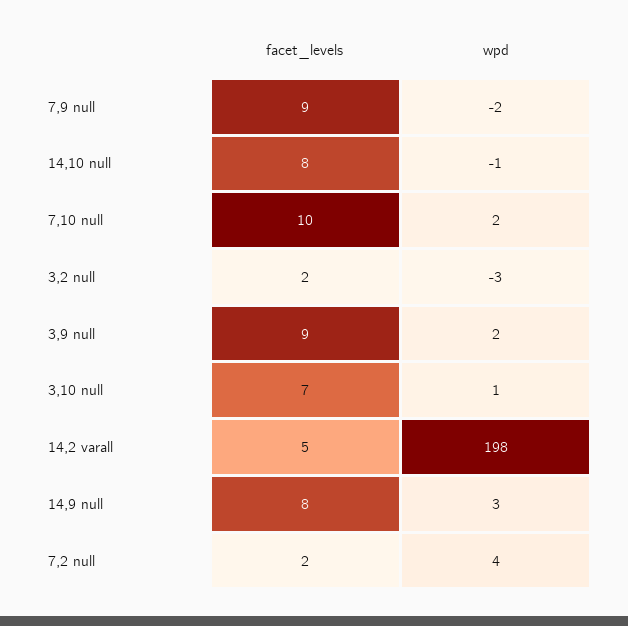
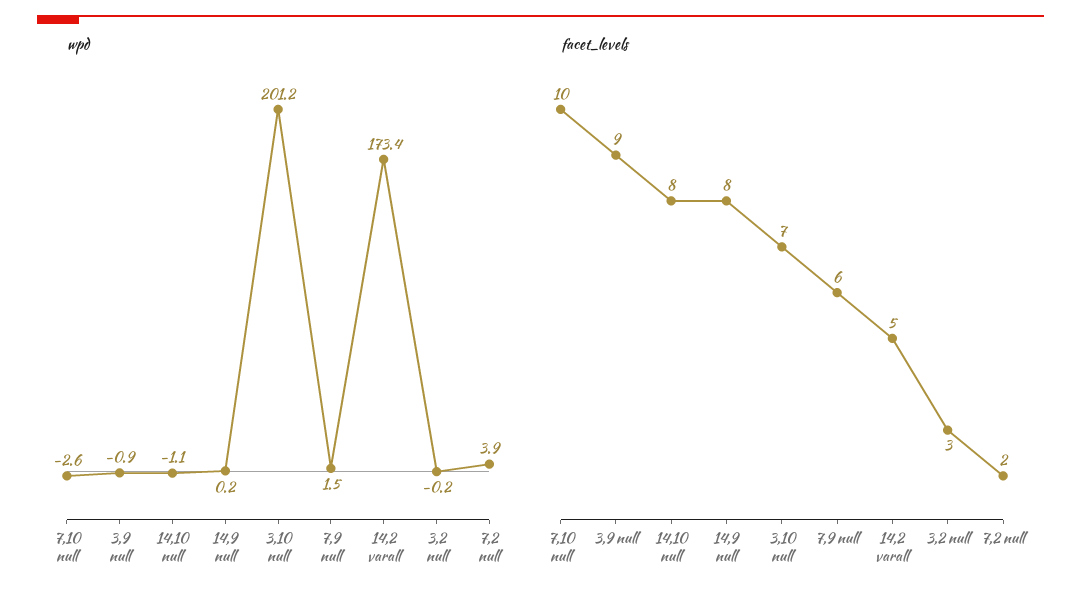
facet_levels, 7,9 null: 9 -> 6
wpd, 7,9 null: -2 -> 1.5
wpd, 7,10 null: 2 -> -2.6
facet_levels, 3,2 null: 2 -> 3
wpd, 3,2 null: -3 -> -0.2
wpd, 3,9 null: 2 -> -0.9
wpd, 3,10 null: 1 -> 201.2
wpd, 14,2 varall: 198 -> 173.4
wpd, 14,9 null: 3 -> 0.2

